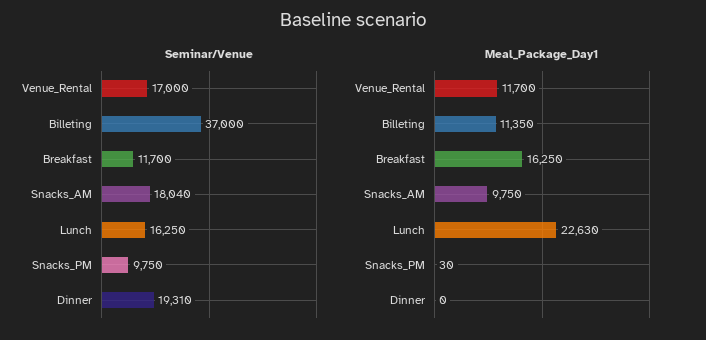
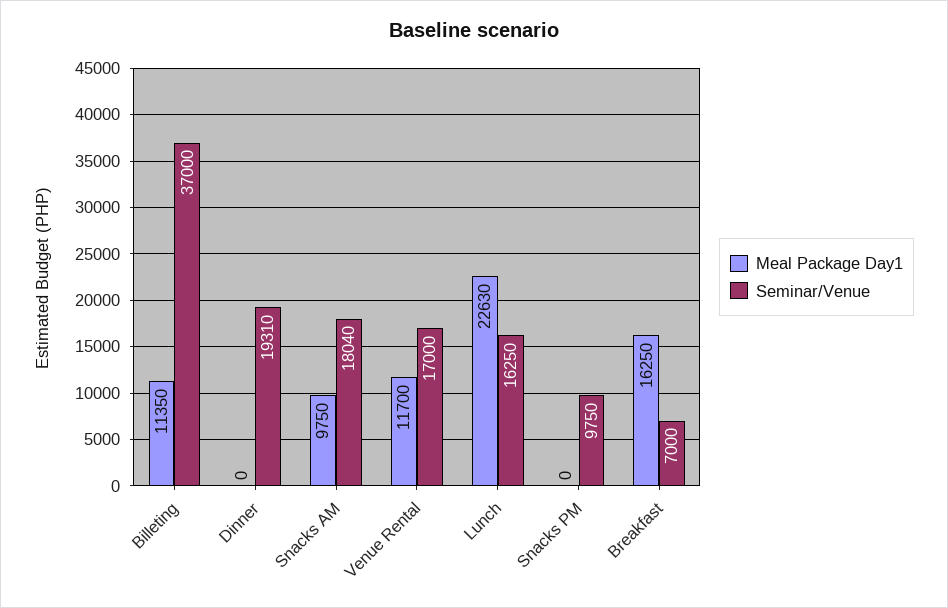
Seminar/Venue, Breakfast: 11700 -> 7000
Meal_Package_Day1, Snacks_PM: 30 -> 0

